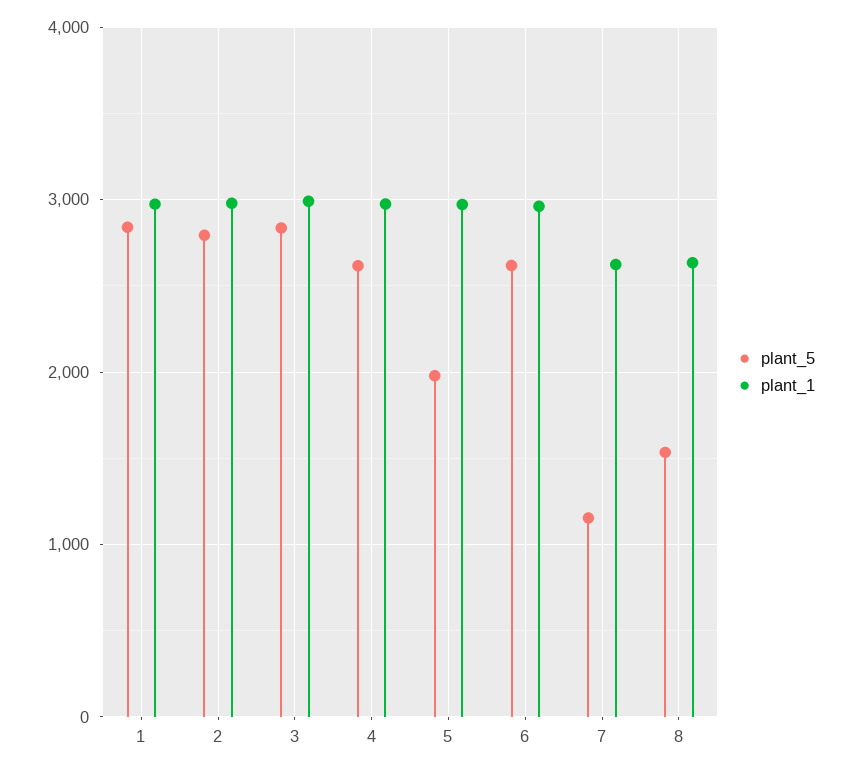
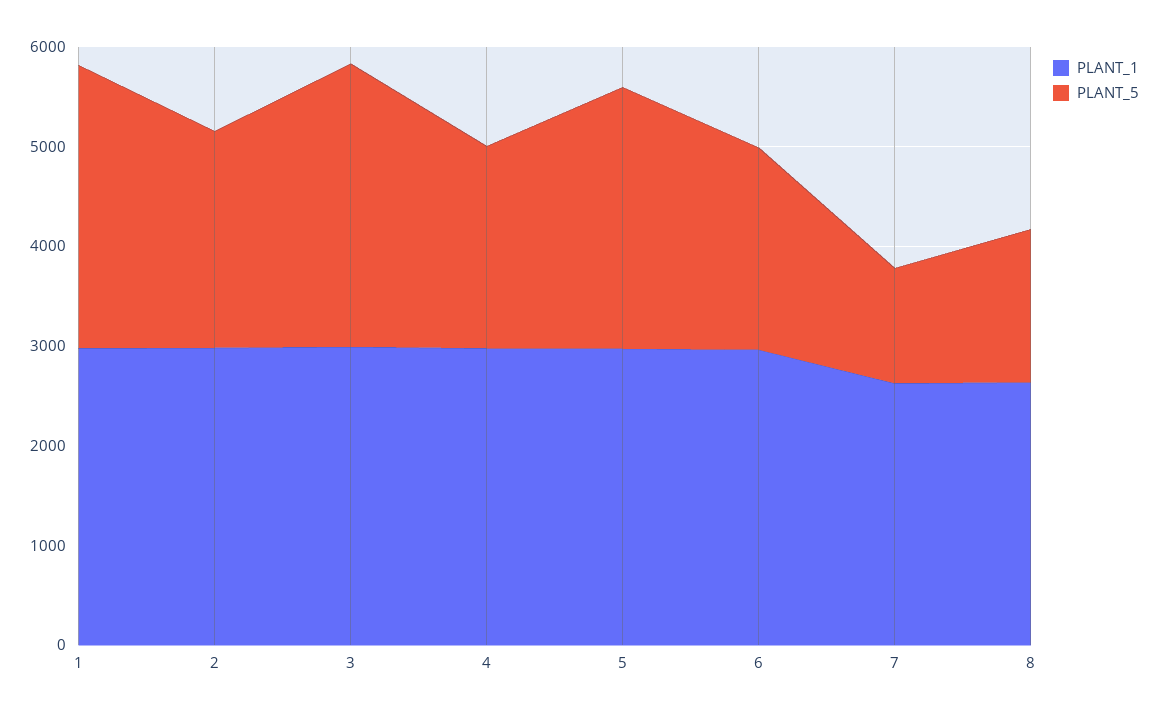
plant_5, 2: 2800 -> 2200
plant_5, 4: 2600 -> 2000
plant_5, 5: 2000 -> 2600
plant_5, 6: 2600 -> 2000

